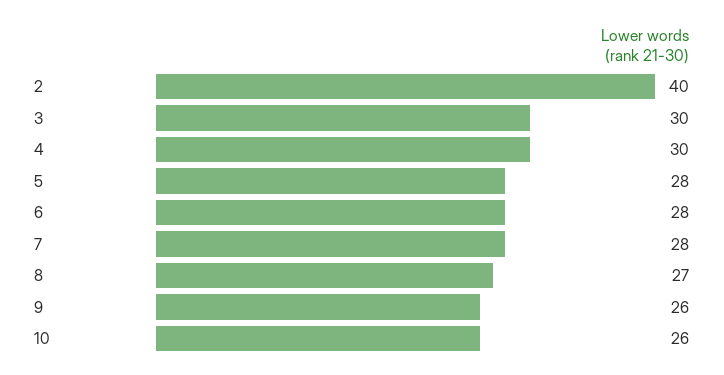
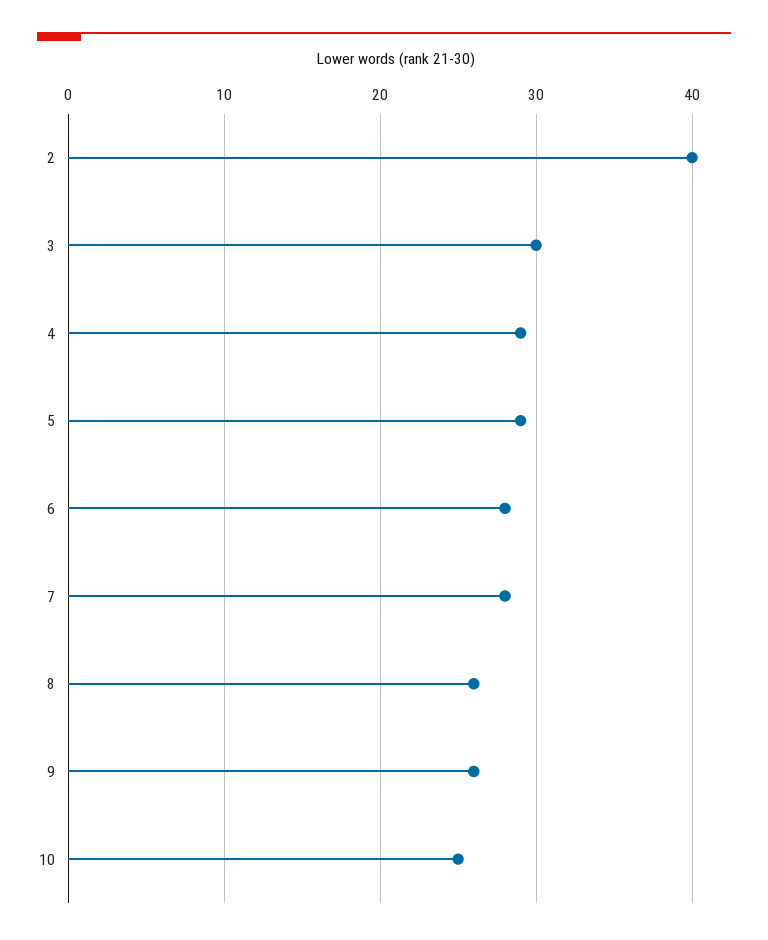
4: 30 -> 29
5: 28 -> 29
8: 27 -> 26
10: 26 -> 25

